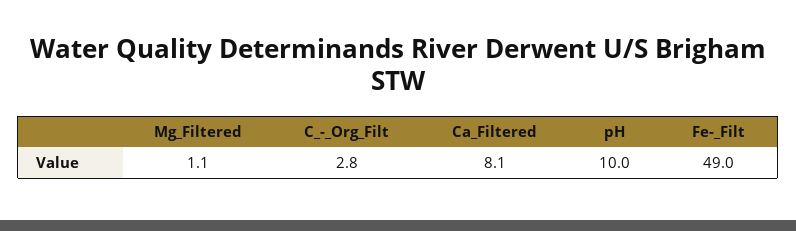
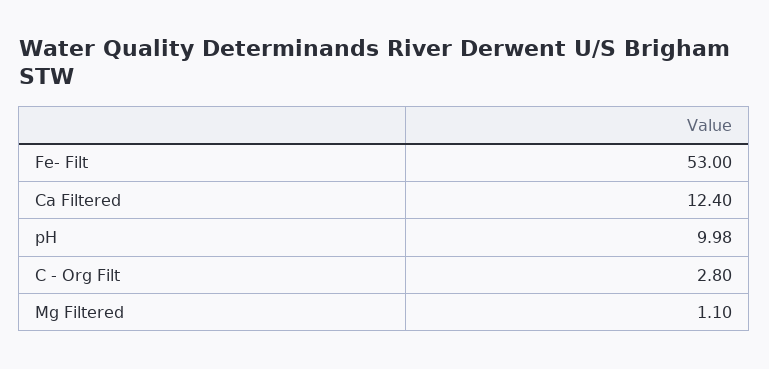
Ca_Filtered: 8.1 -> 12.4
Fe-_Filt: 49 -> 53

